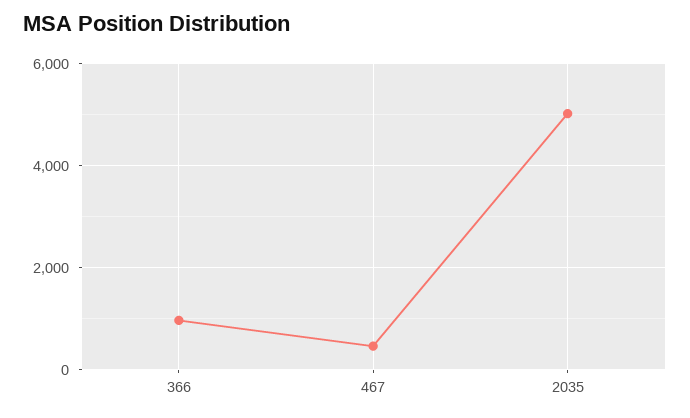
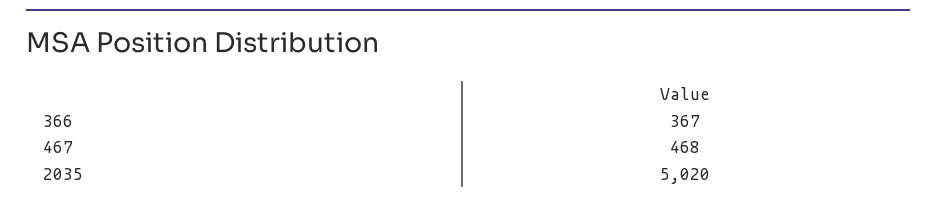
366: 1000 -> 367

